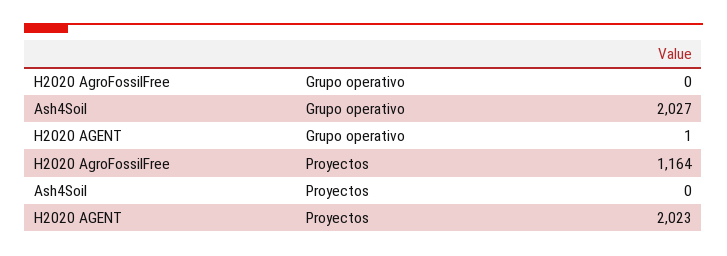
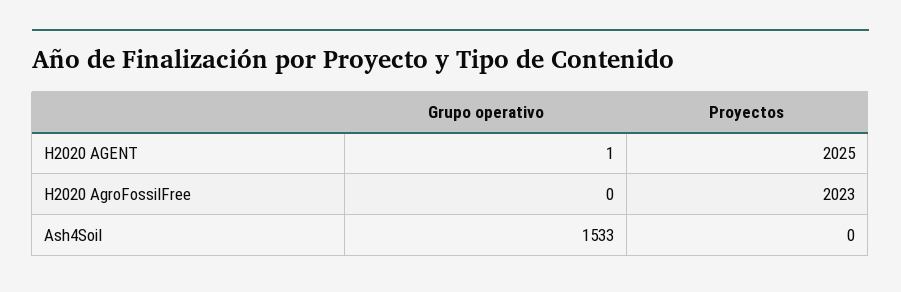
Ash4Soil, Grupo operativo: 2027 -> 1533
H2020 AgroFossilFree, Proyectos: 1164 -> 2023
H2020 AGENT, Proyectos: 2023 -> 2025

